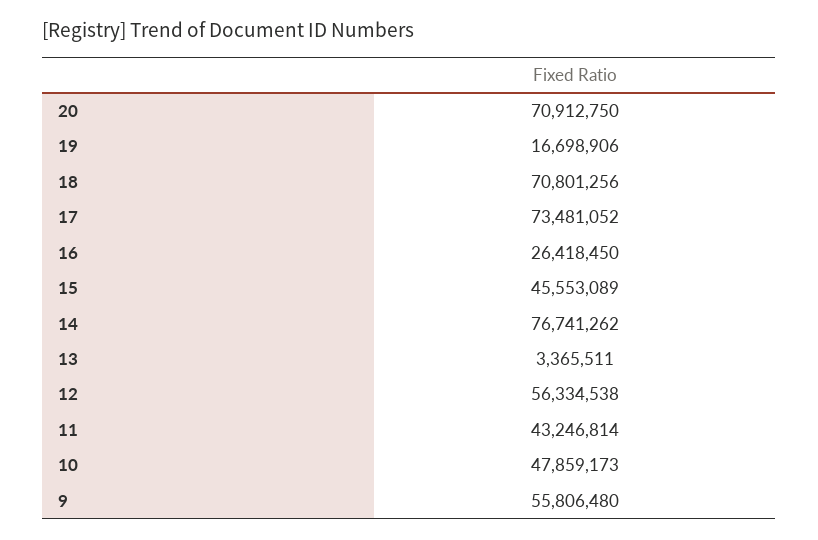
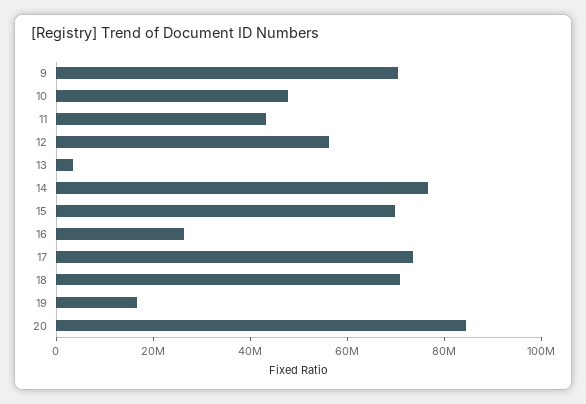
20: 70912750 -> 85000000
15: 45553089 -> 70000000
9: 55806480 -> 70000000

